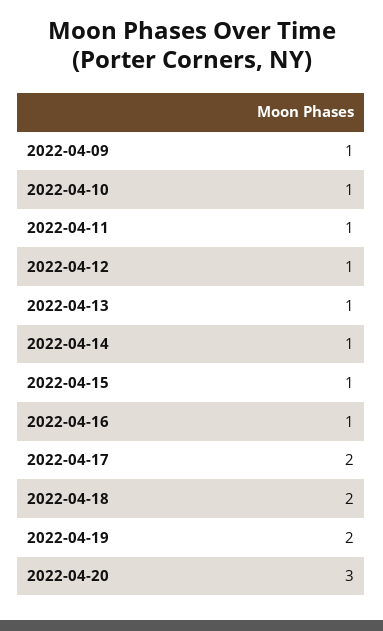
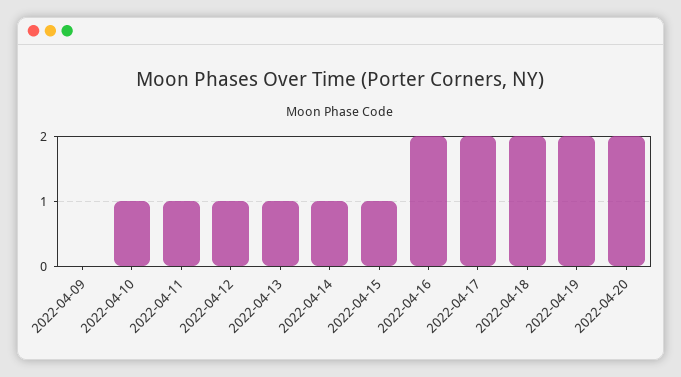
2022-04-09: 1 -> 0
2022-04-16: 1 -> 2
2022-04-20: 3 -> 2

